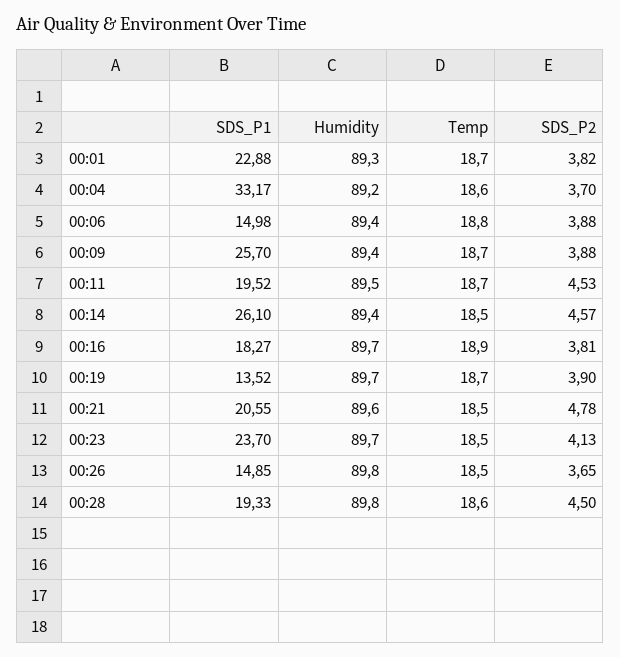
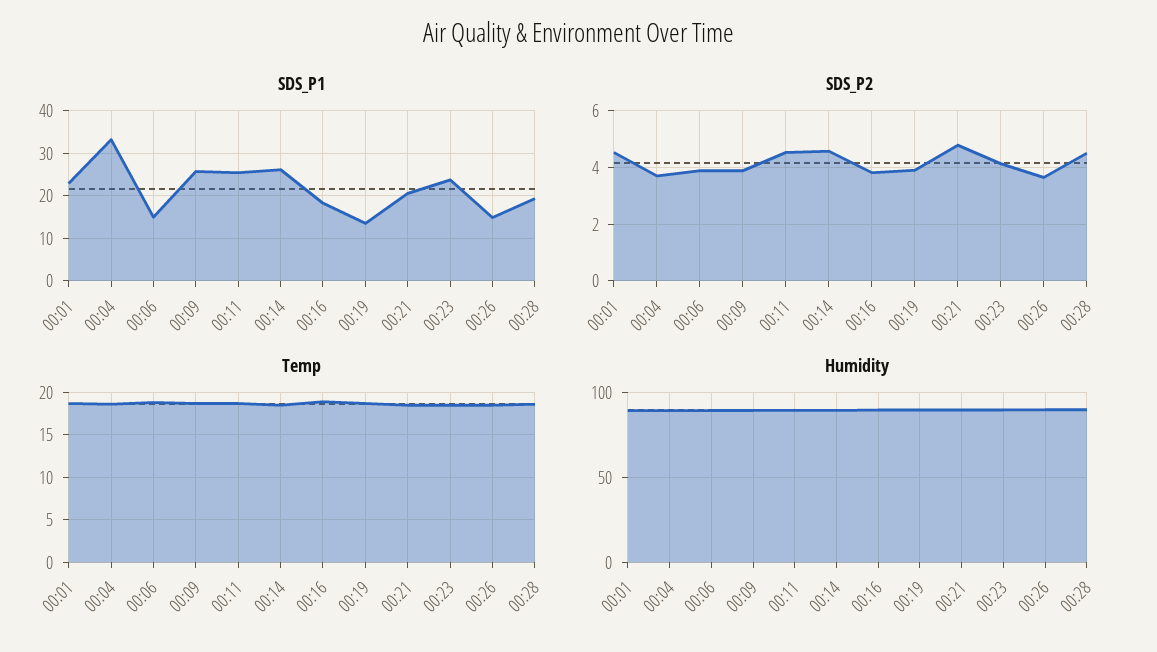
SDS_P2, 00:01: 3.82 -> 4.5
SDS_P1, 00:11: 19.52 -> 26

